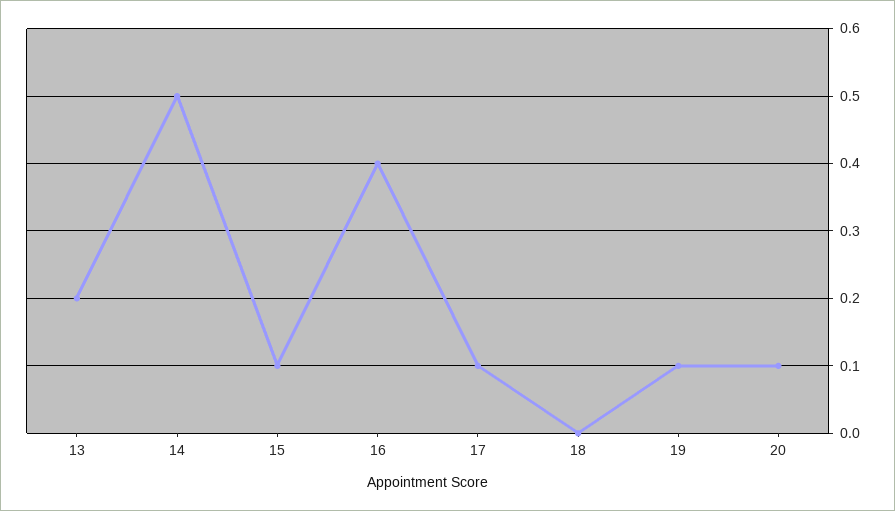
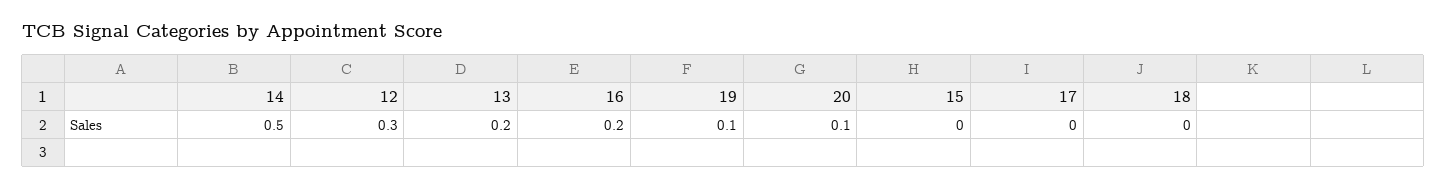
15: 0.1 -> 0
16: 0.4 -> 0.2
17: 0.1 -> 0
12: none -> 0.3

